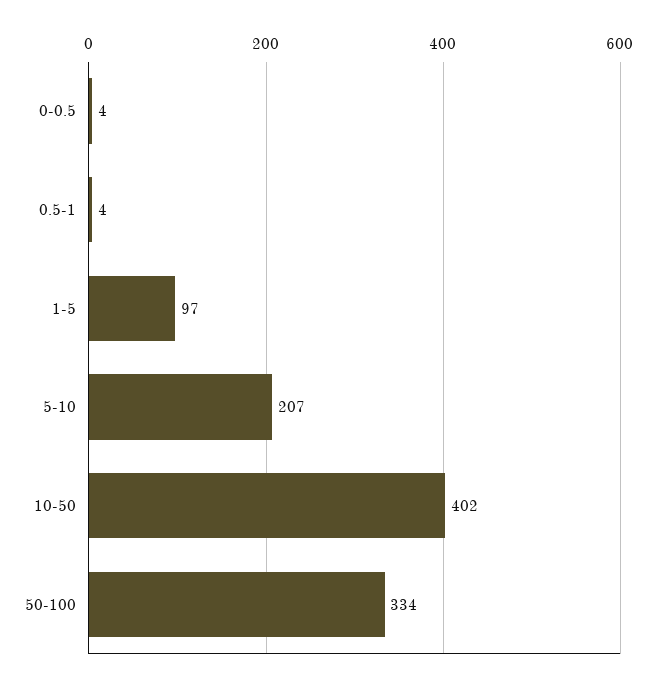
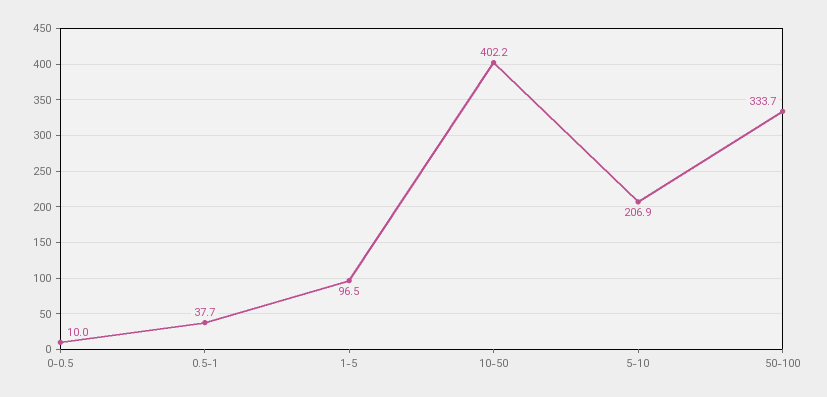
0-0.5: 4 -> 10
0.5-1: 4 -> 37.7

